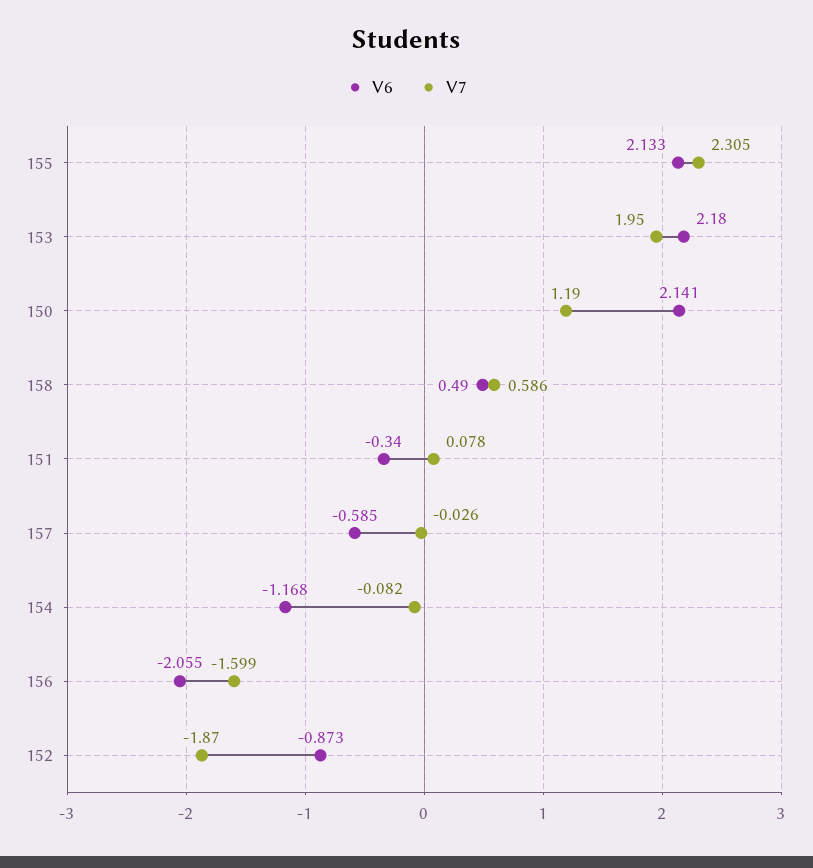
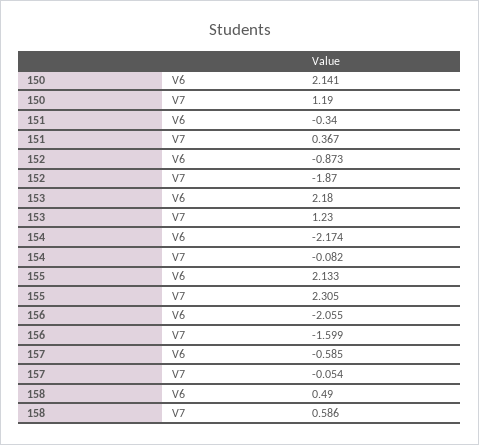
V7, 153: 1.95 -> 1.23
V7, 151: 0.078 -> 0.367
V7, 157: -0.026 -> -0.054
V6, 154: -1.168 -> -2.174

